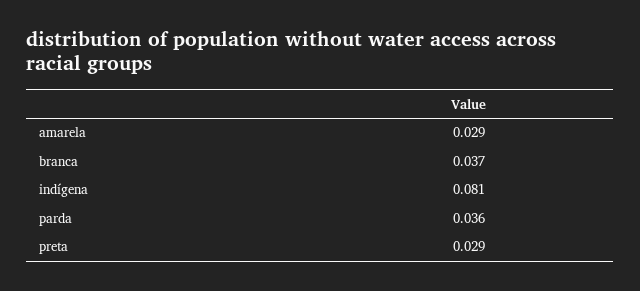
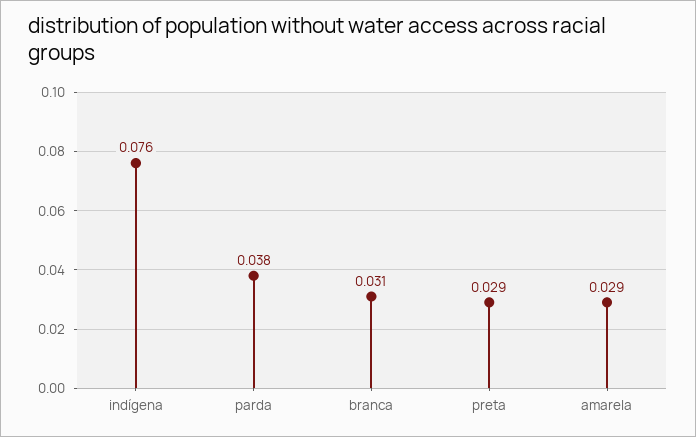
branca: 0.037 -> 0.031
indígena: 0.081 -> 0.076
parda: 0.036 -> 0.038

